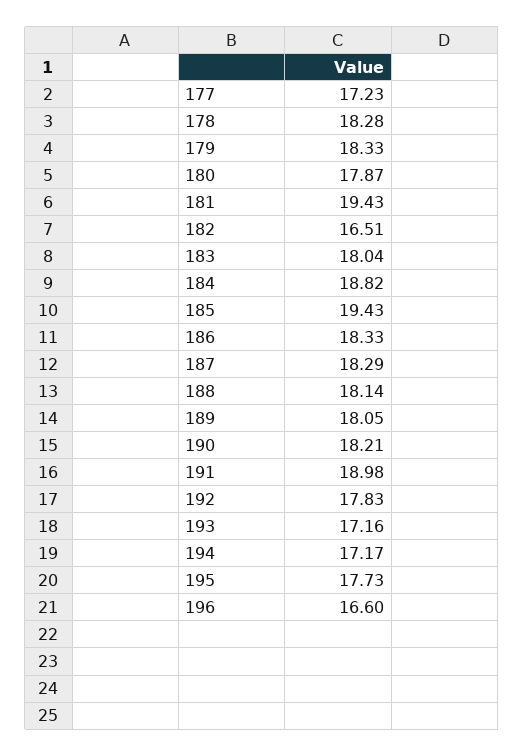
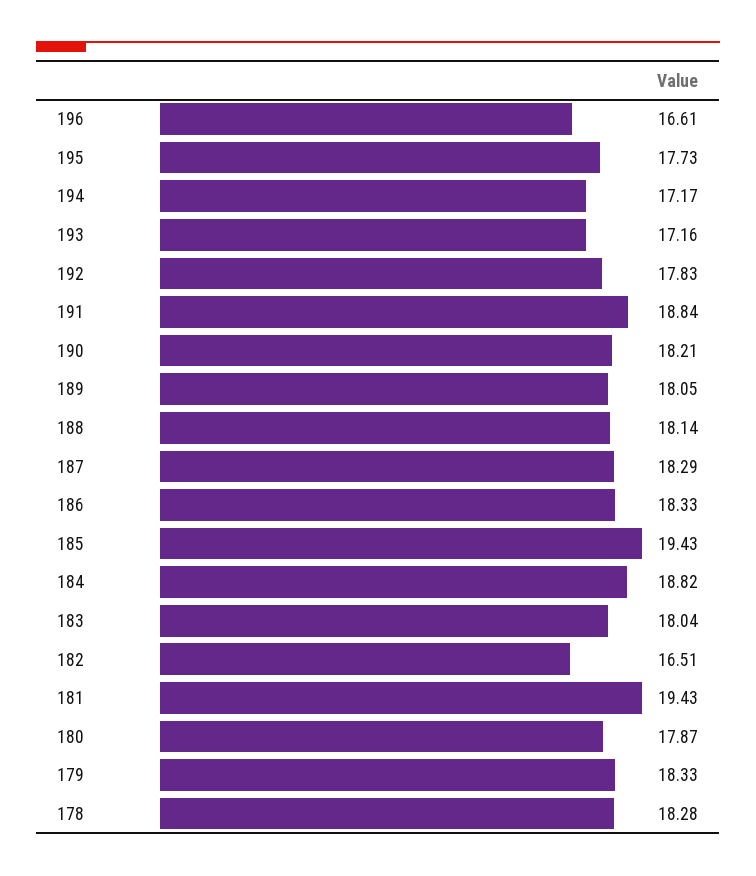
177: 17.23 -> none
191: 18.98 -> 18.84
196: 16.6 -> 16.61

